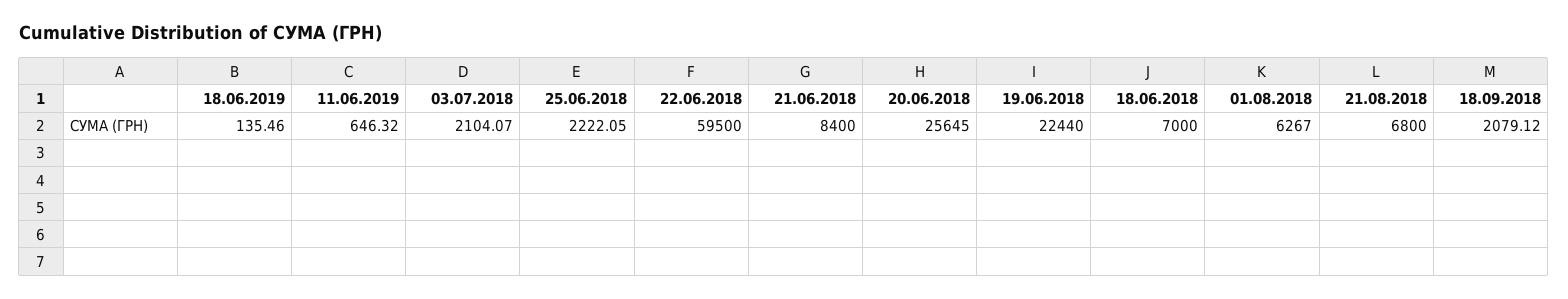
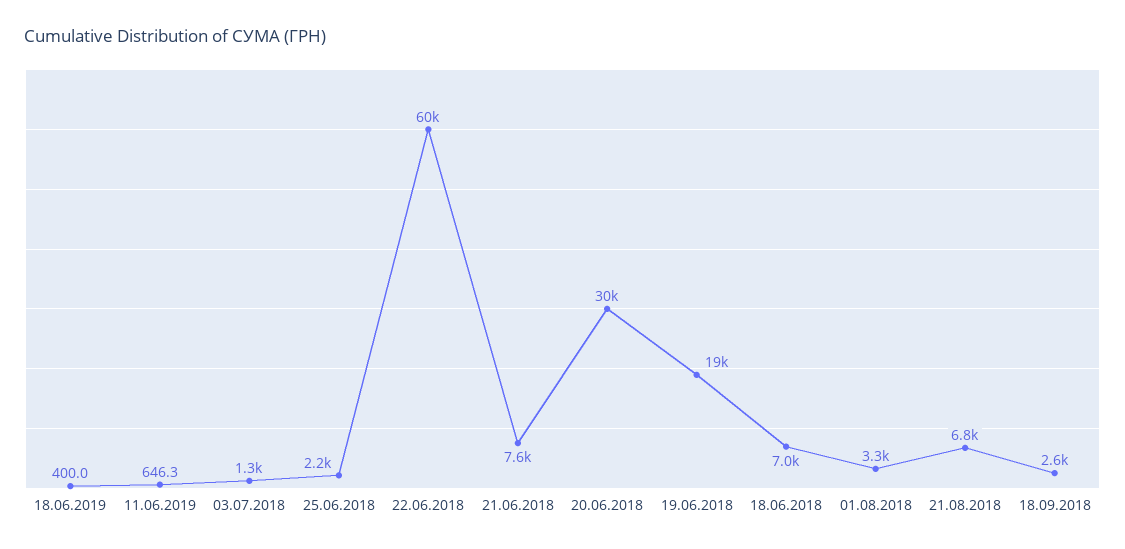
18.06.2019: 135.46 -> 400
03.07.2018: 2104.07 -> 1300
21.06.2018: 8400 -> 7600
20.06.2018: 25645 -> 30000
19.06.2018: 22440 -> 19000
01.08.2018: 6267 -> 3300
18.09.2018: 2079.12 -> 2600

